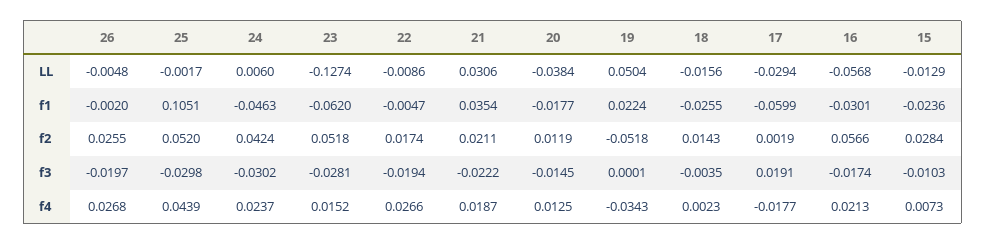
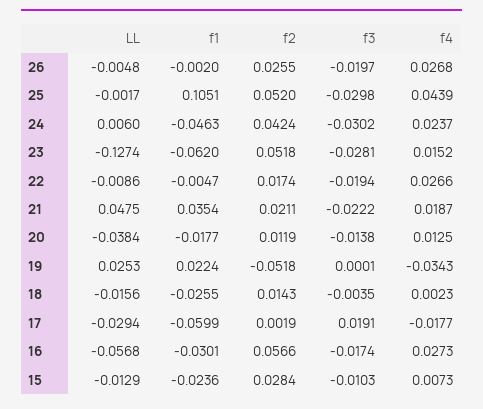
21, LL: 0.0306 -> 0.0475
19, LL: 0.0504 -> 0.0253
20, f3: -0.0145 -> -0.0138
16, f4: 0.0213 -> 0.0273

